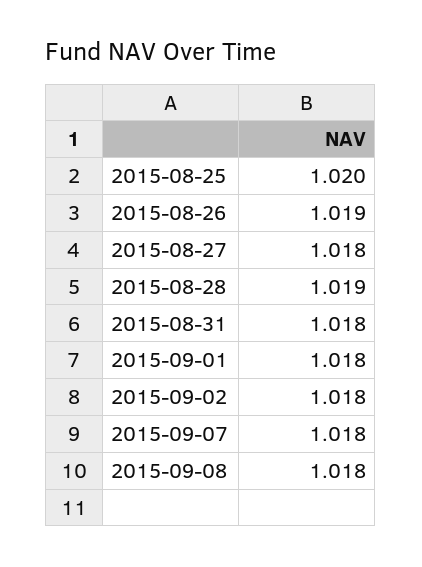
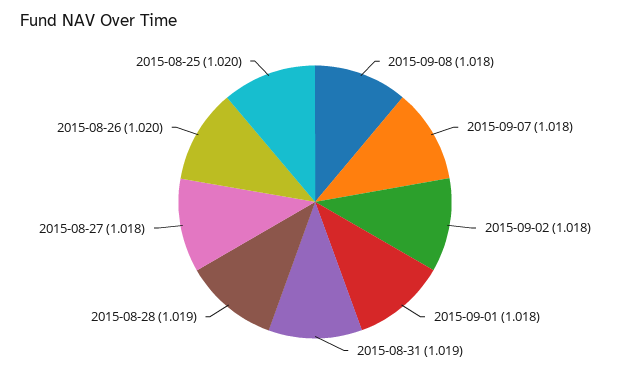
2015-08-26: 1.019 -> 1.02
2015-08-31: 1.018 -> 1.019

